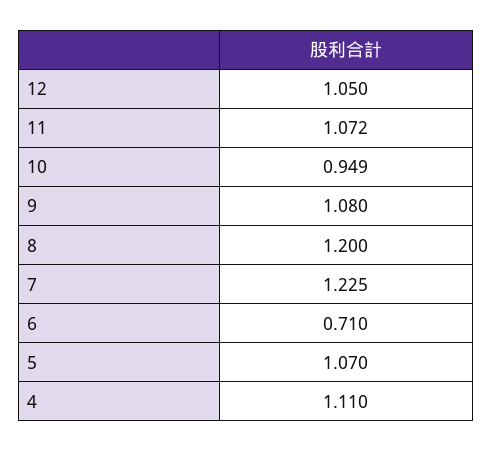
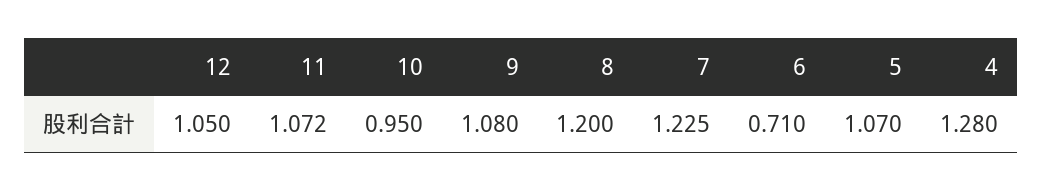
10: 0.949 -> 0.95
4: 1.11 -> 1.28

